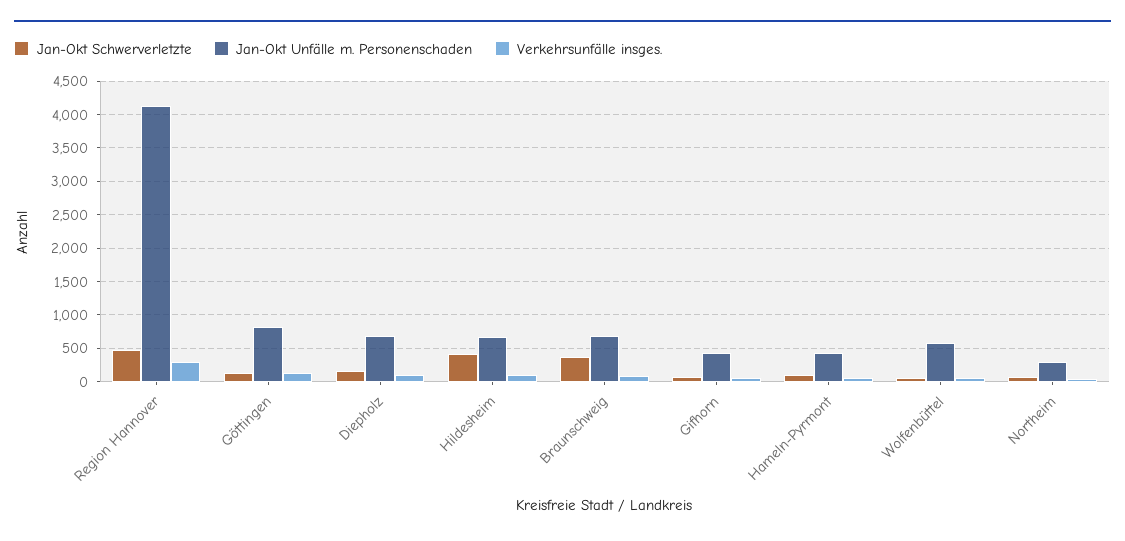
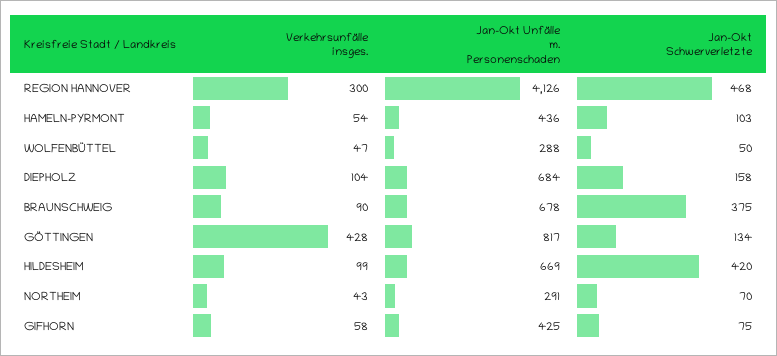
Verkehrsunfälle insges., Göttingen: 100 -> 428
Jan-Okt Unfälle m. Personenschaden, Wolfenbüttel: 600 -> 288

